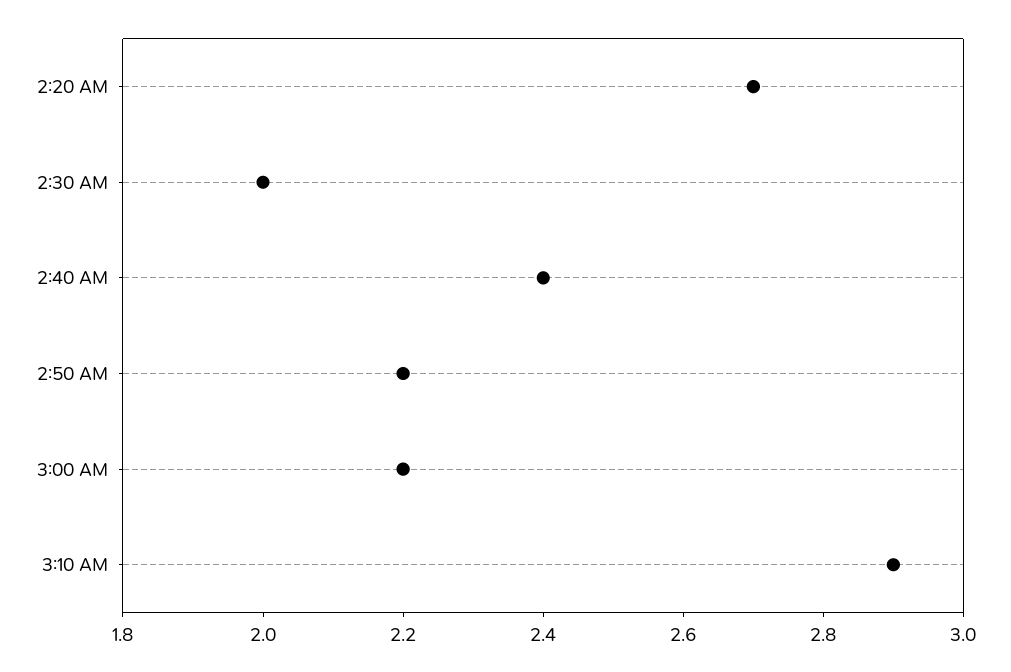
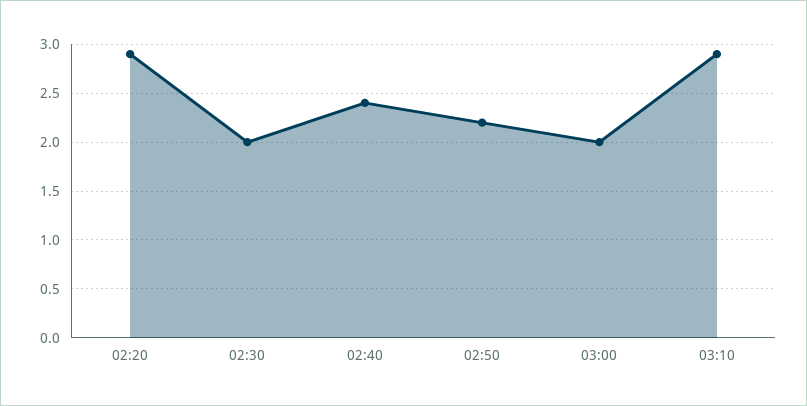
2:20 AM: 2.7 -> 2.9
3:00 AM: 2.2 -> 2

